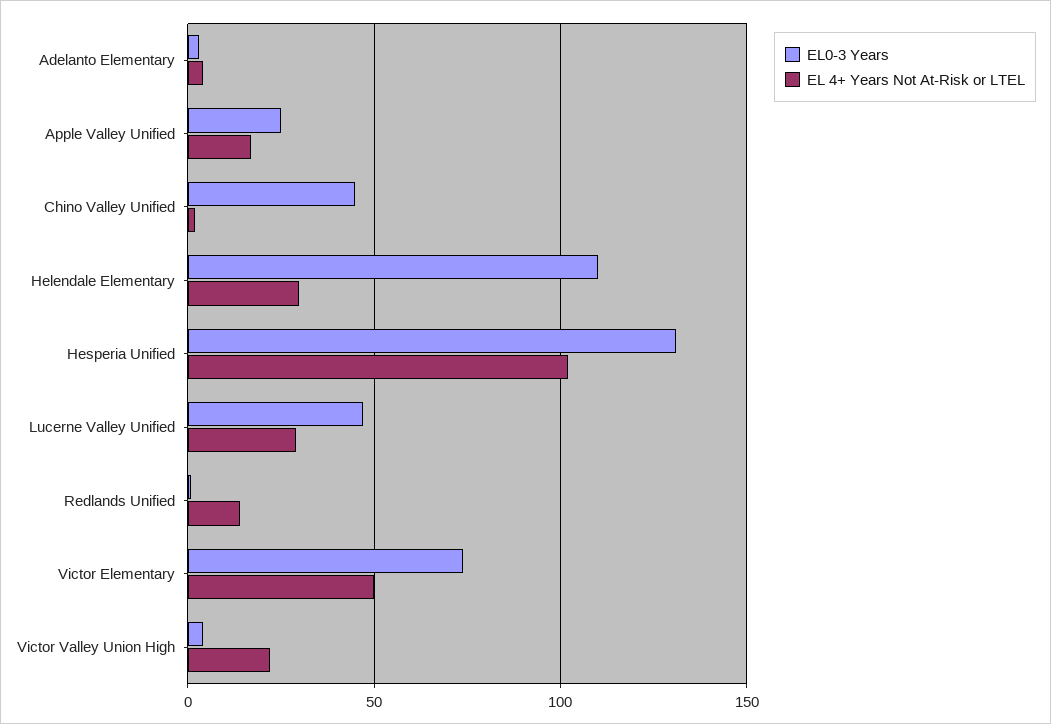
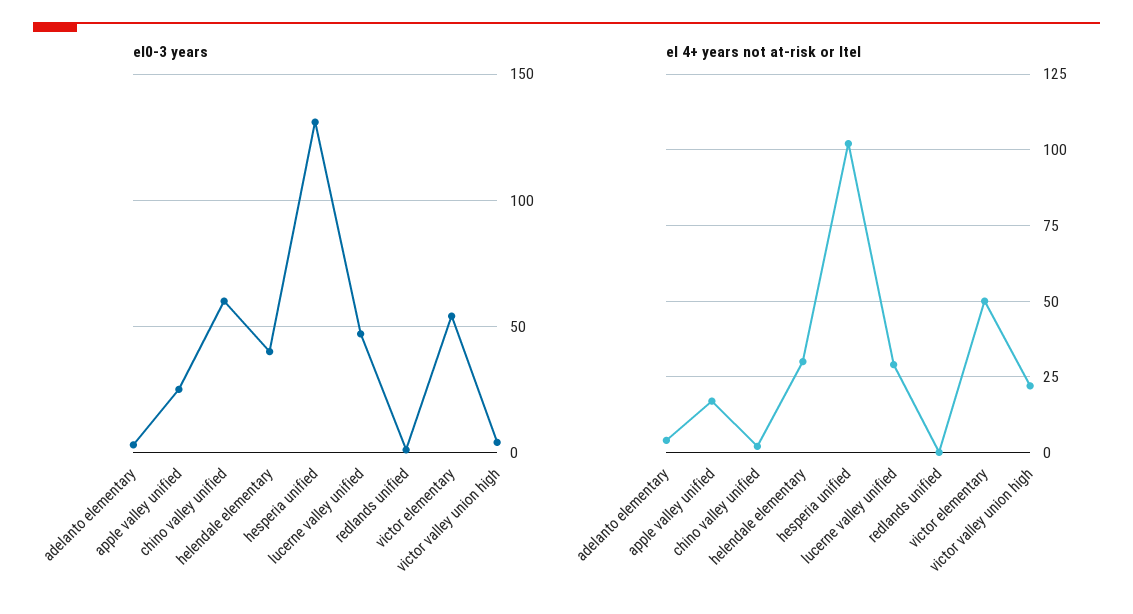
EL0-3 Years, Chino Valley Unified: 45 -> 60
EL0-3 Years, Helendale Elementary: 110 -> 40
EL 4+ Years Not At-Risk or LTEL, Redlands Unified: 15 -> 0
EL0-3 Years, Victor Elementary: 75 -> 55

